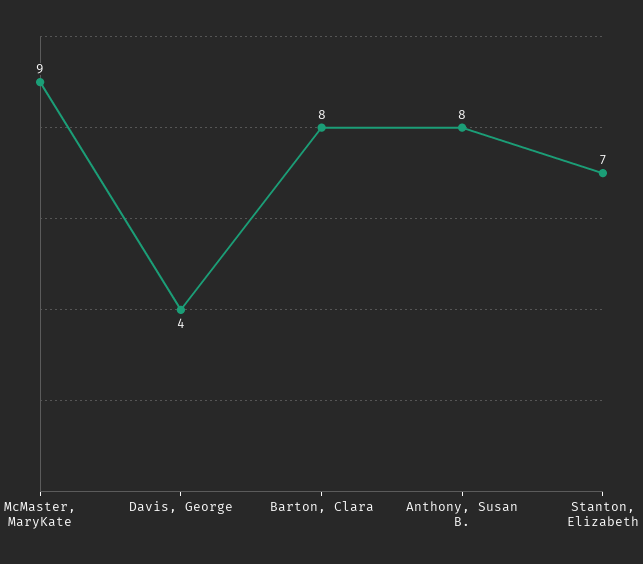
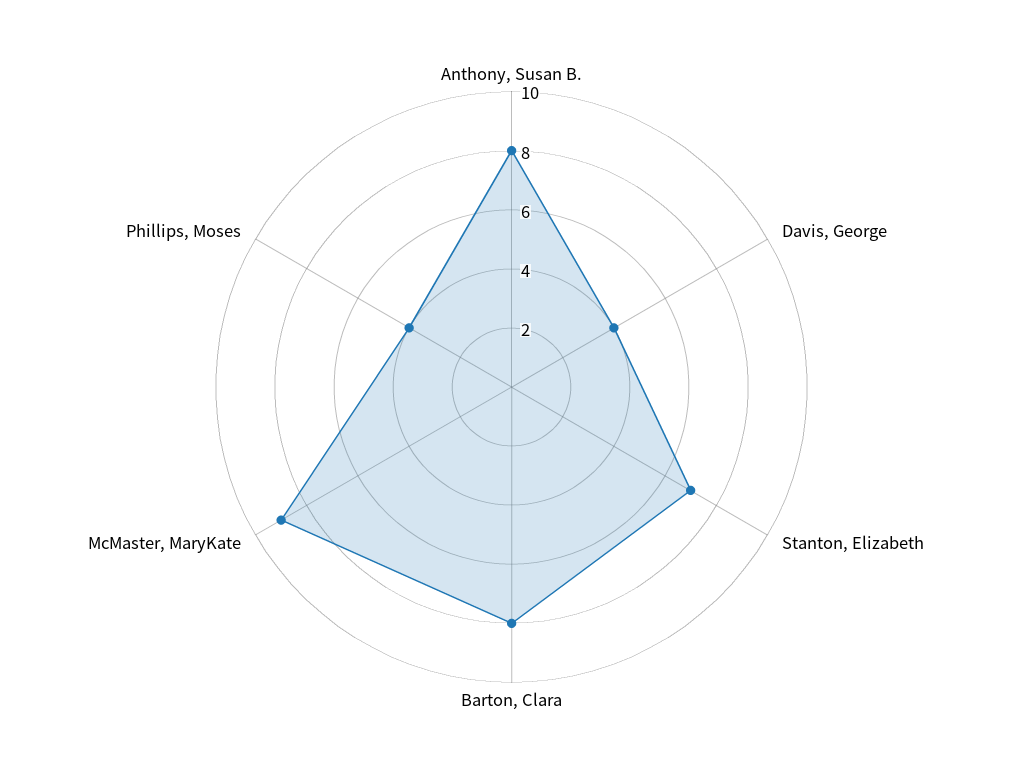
Phillips, Moses: none -> 4

